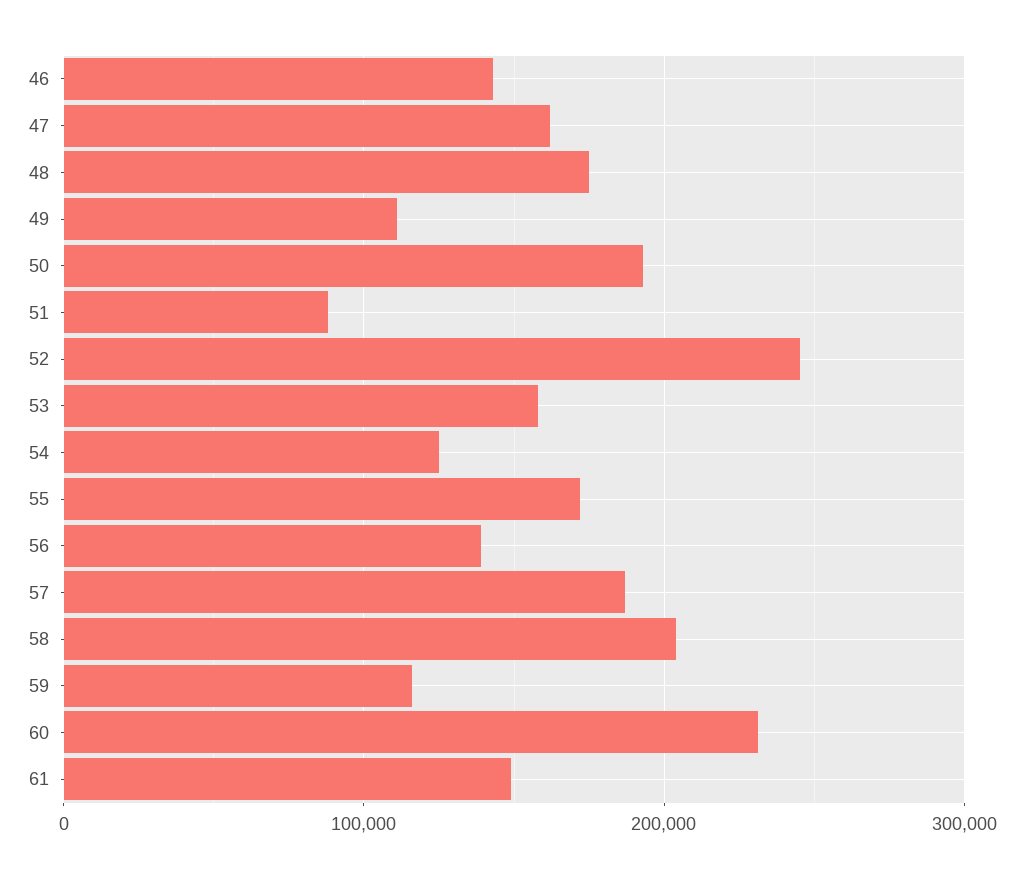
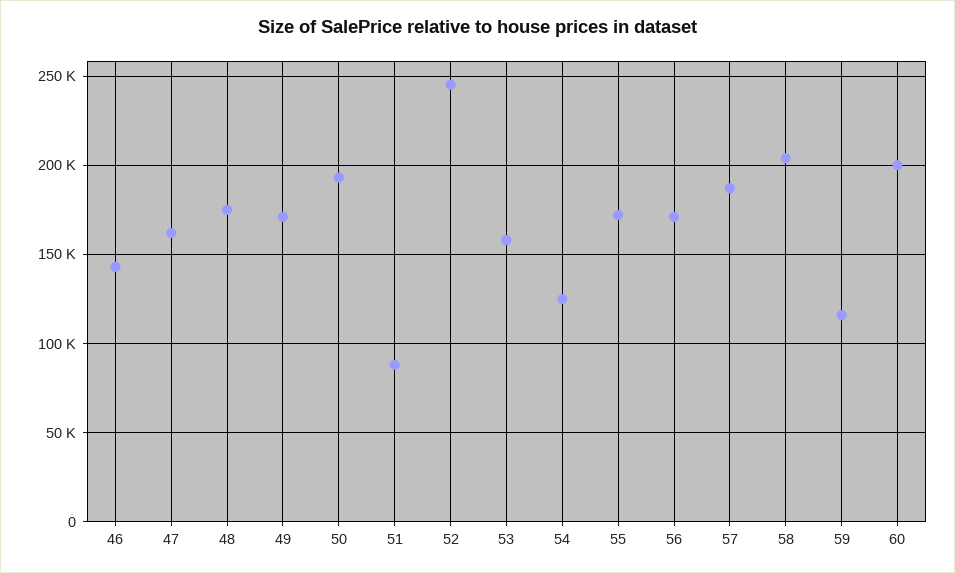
49: 110000 -> 170000
56: 140000 -> 170000
60: 230000 -> 200000
61: 150000 -> none

